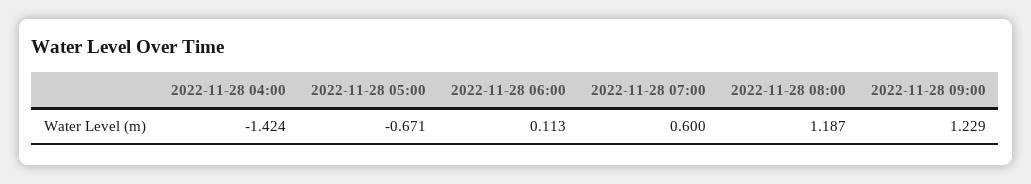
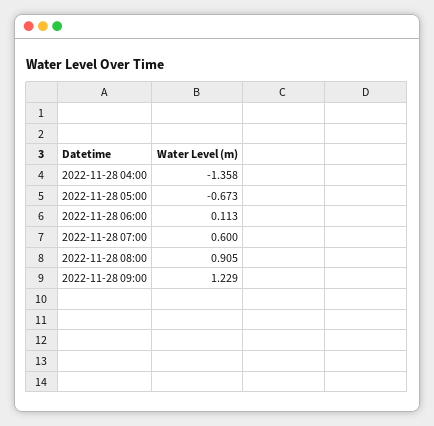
2022-11-28 04:00: -1.424 -> -1.358
2022-11-28 05:00: -0.671 -> -0.673
2022-11-28 08:00: 1.187 -> 0.905

